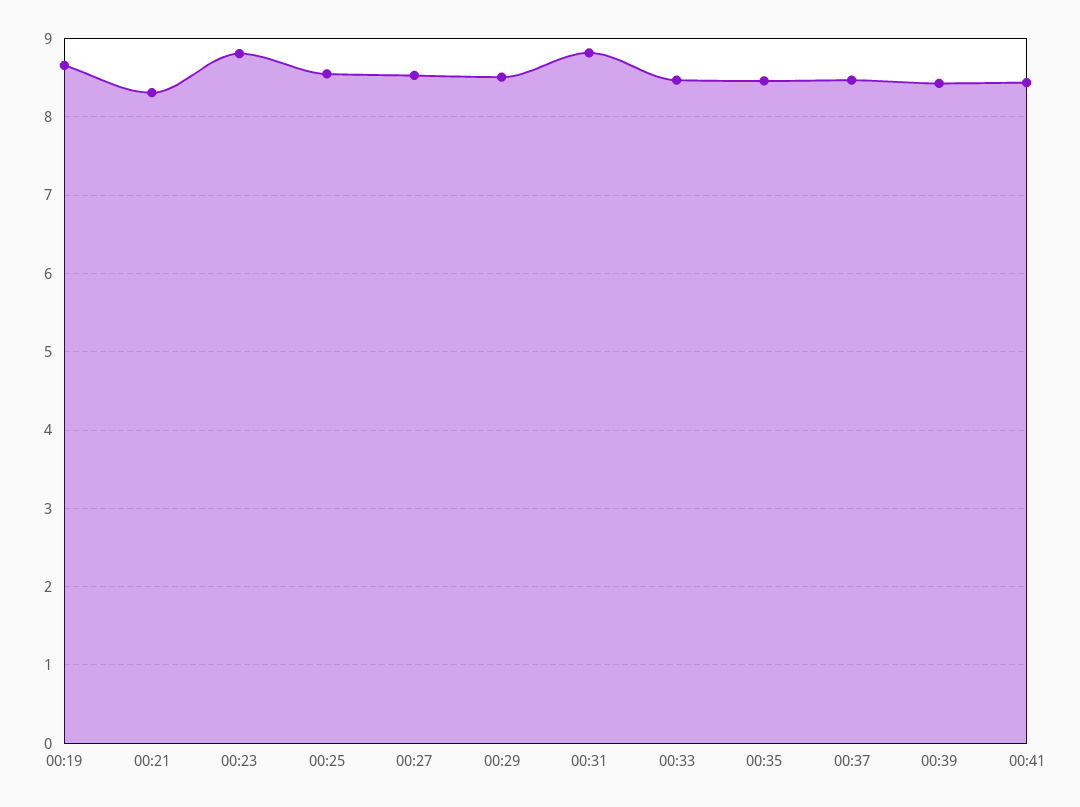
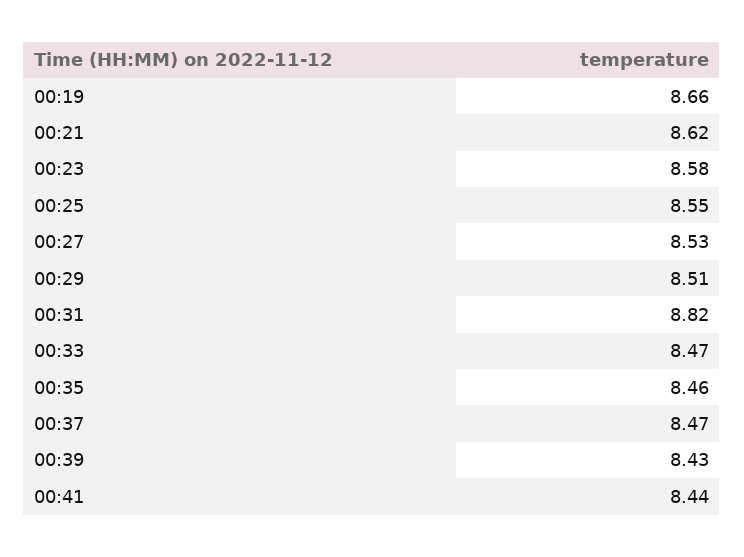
00:21: 8.3 -> 8.62
00:23: 8.8 -> 8.58

